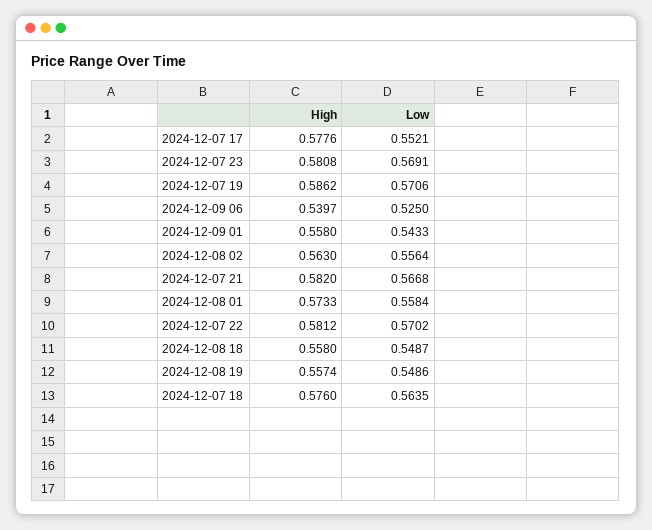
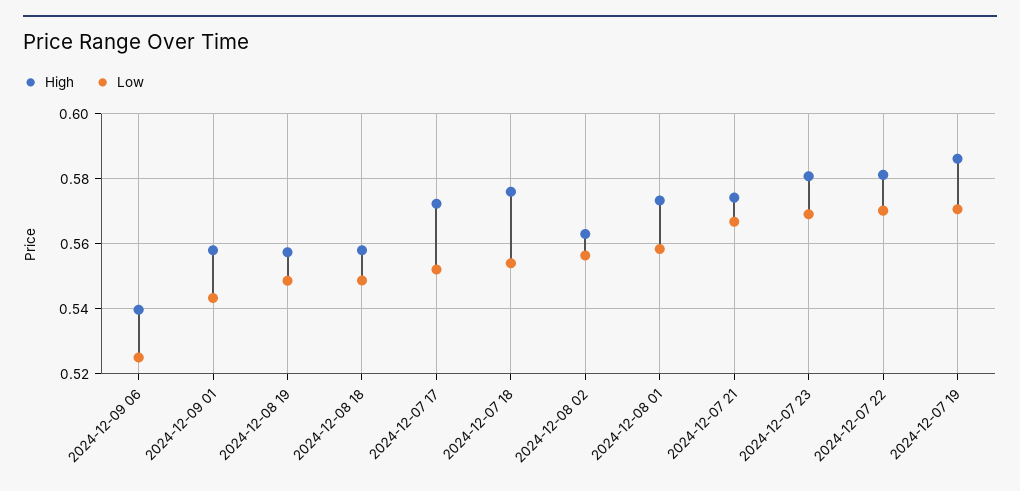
High, 2024-12-07 17: 0.5776 -> 0.572
High, 2024-12-07 21: 0.582 -> 0.574
Low, 2024-12-07 18: 0.5635 -> 0.554

